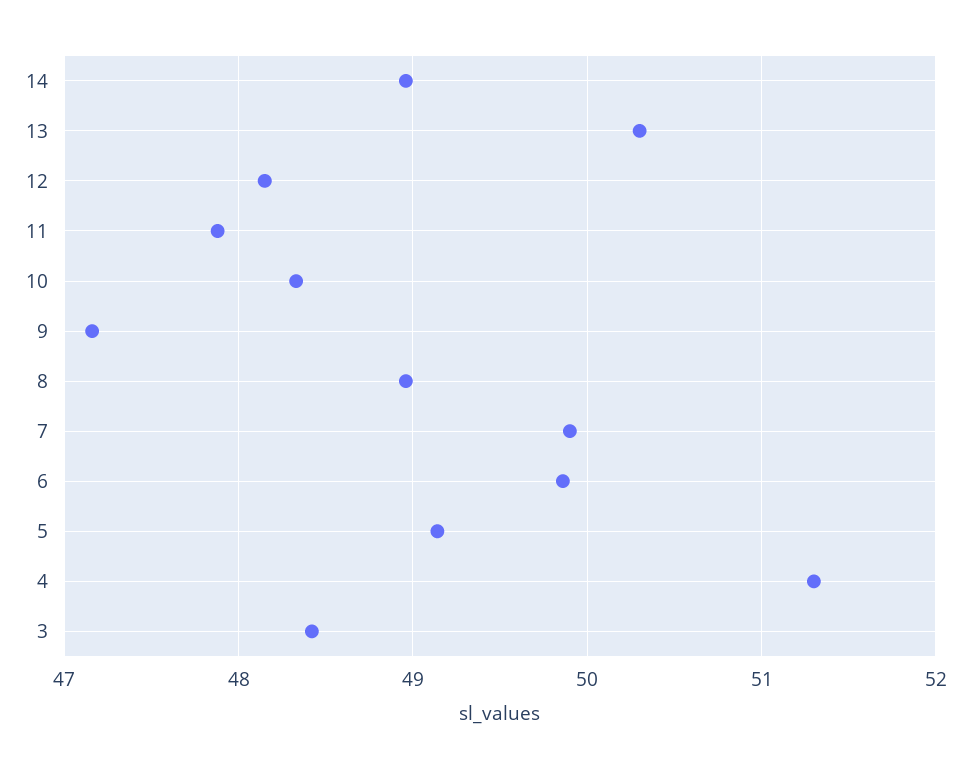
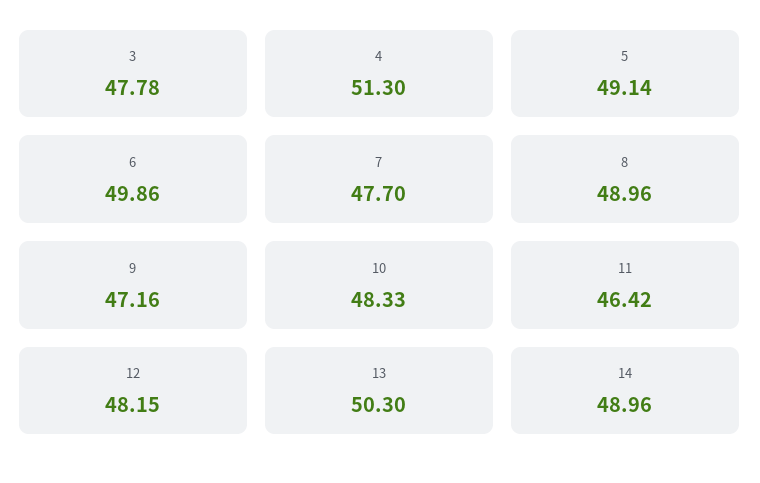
11: 47.9 -> 46.42
7: 49.9 -> 47.7
3: 48.4 -> 47.78

